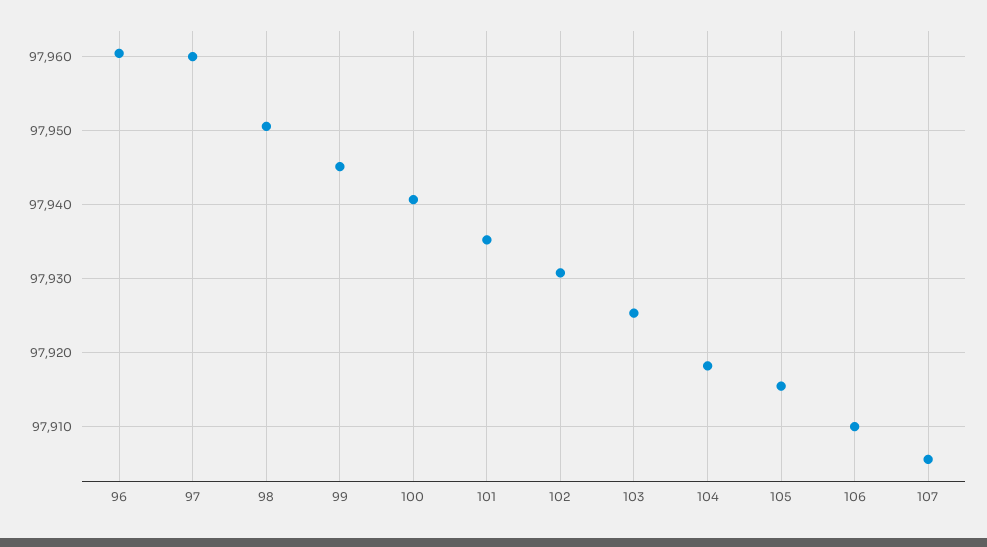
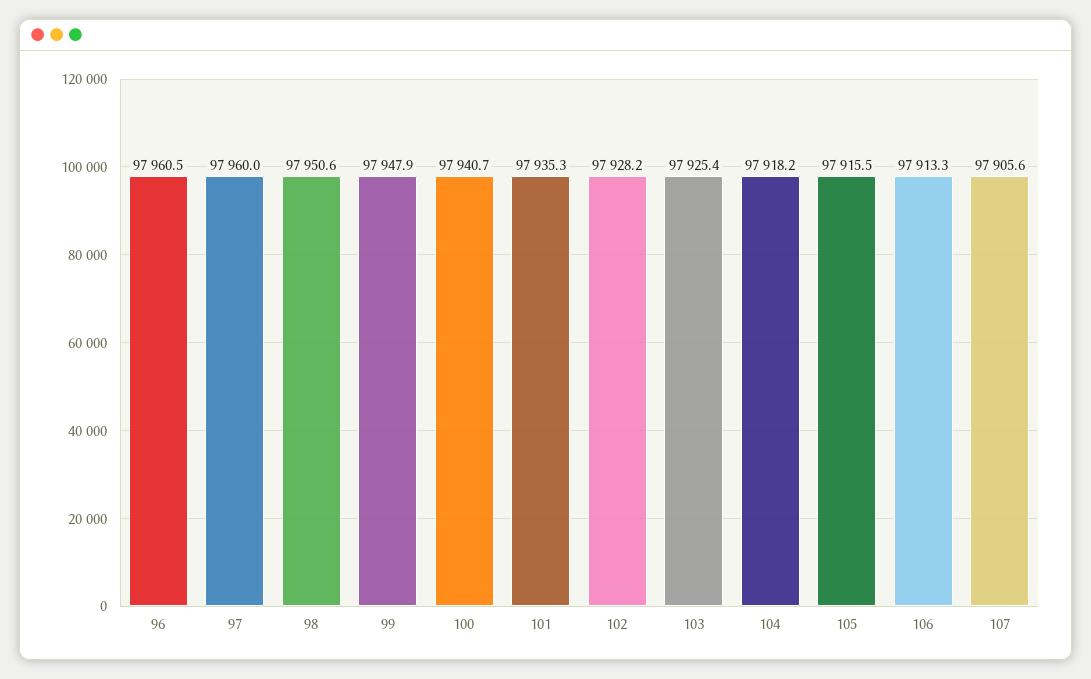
99: 97945 -> 97947.9
102: 97931 -> 97928.2
106: 97910 -> 97913.3

